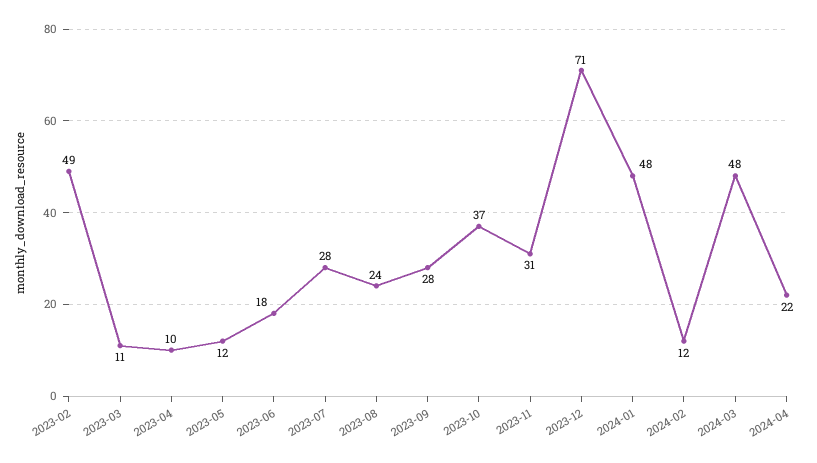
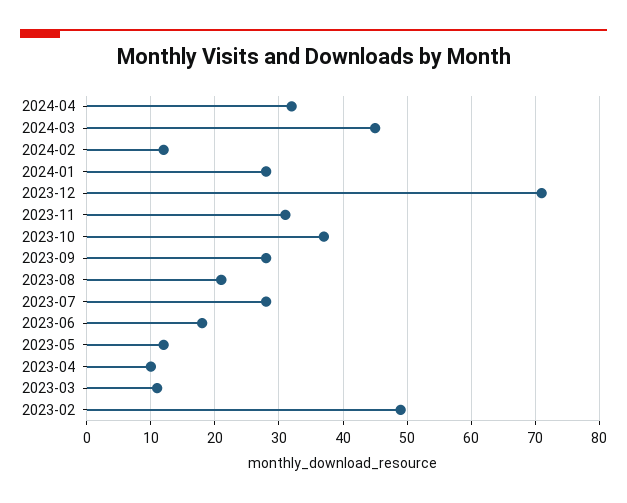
2023-08: 24 -> 21
2024-01: 48 -> 28
2024-03: 48 -> 45
2024-04: 22 -> 32

